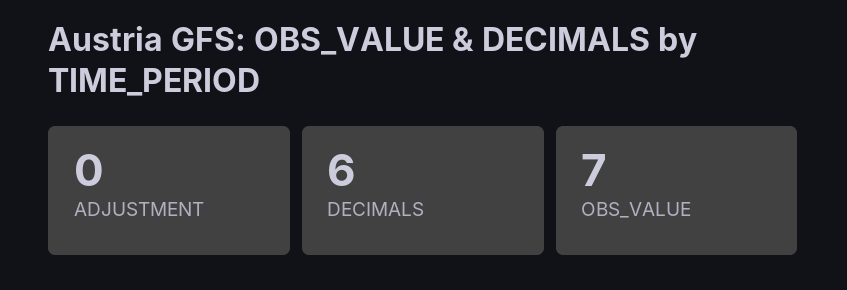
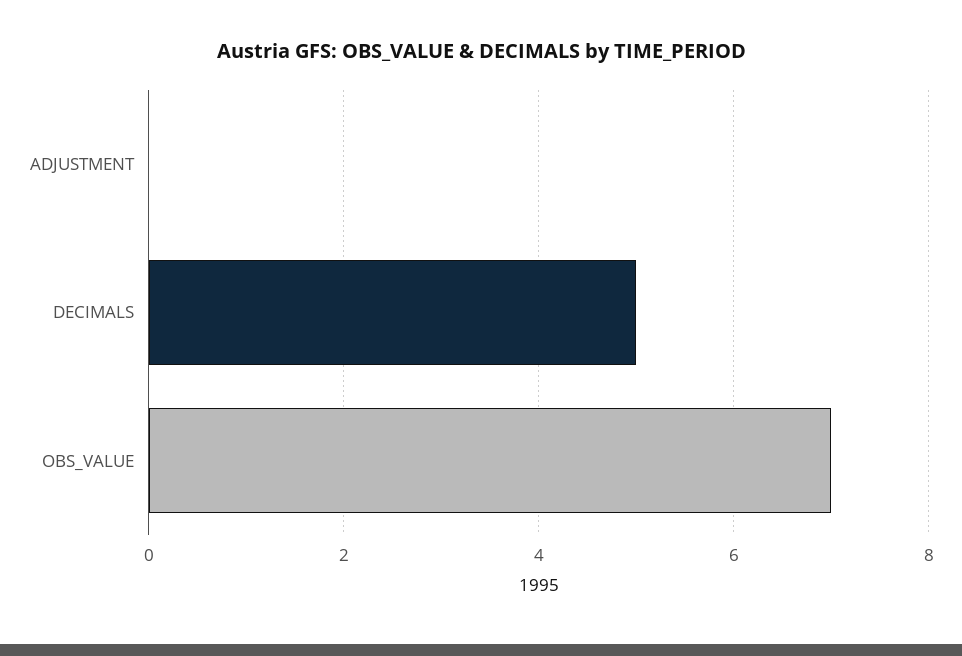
DECIMALS: 6 -> 5

